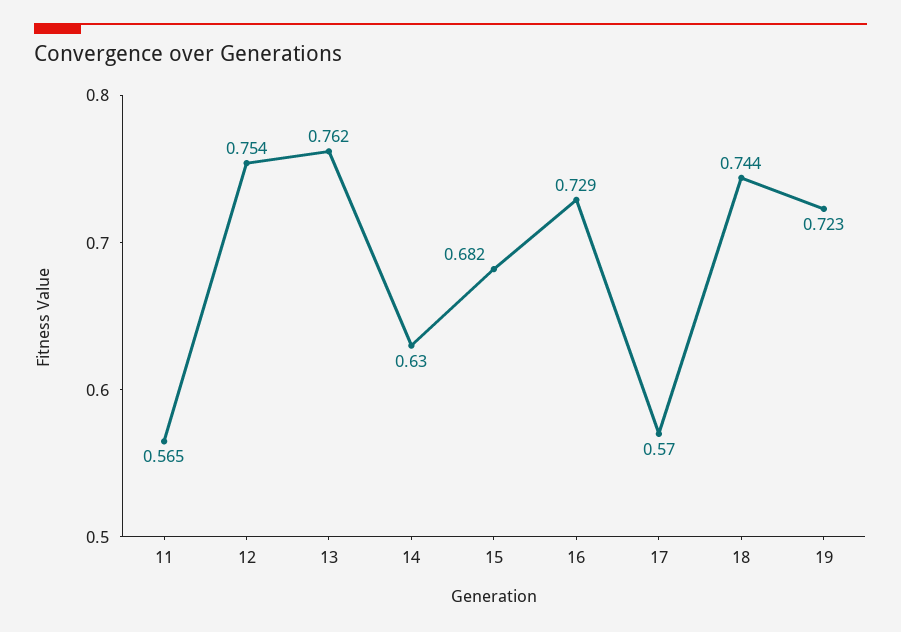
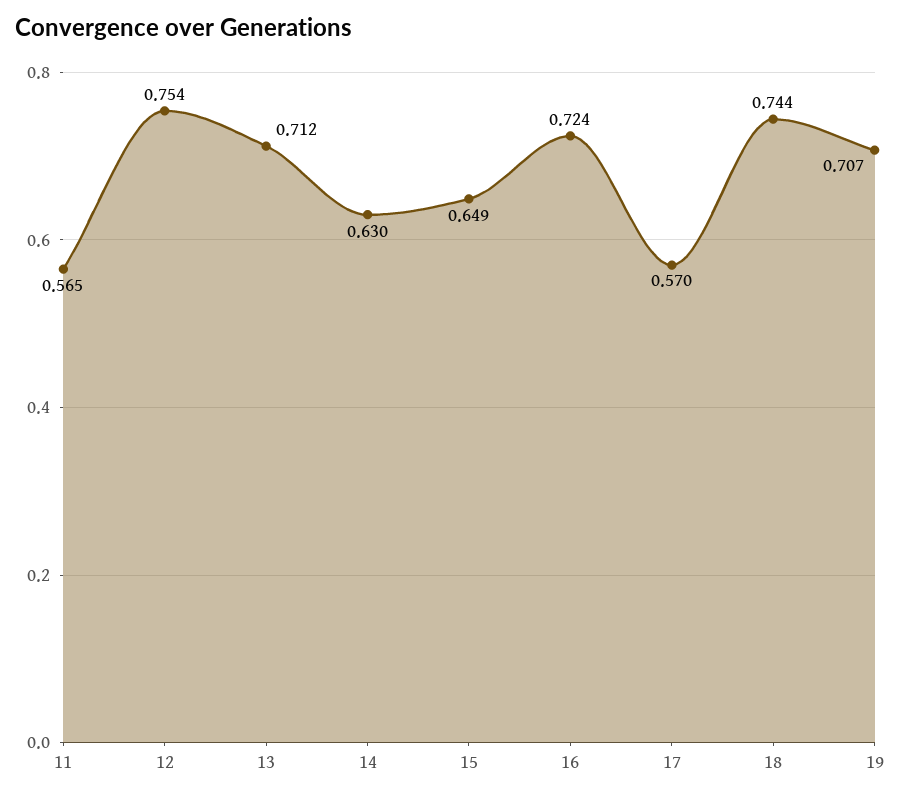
13: 0.762 -> 0.712
15: 0.682 -> 0.649
16: 0.729 -> 0.724
19: 0.723 -> 0.707

